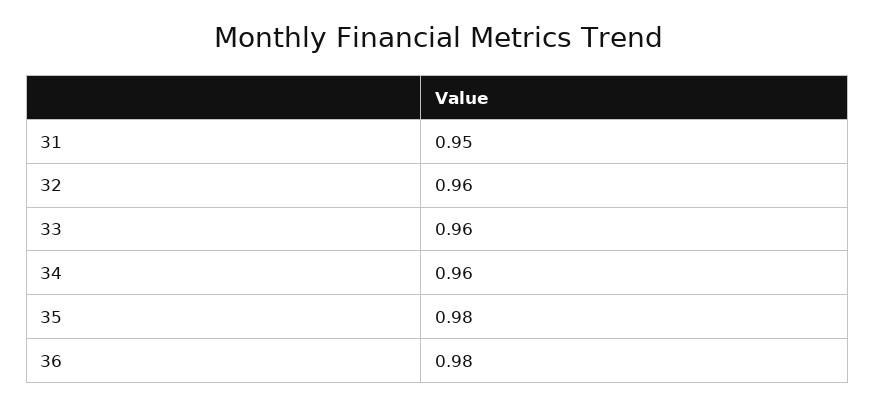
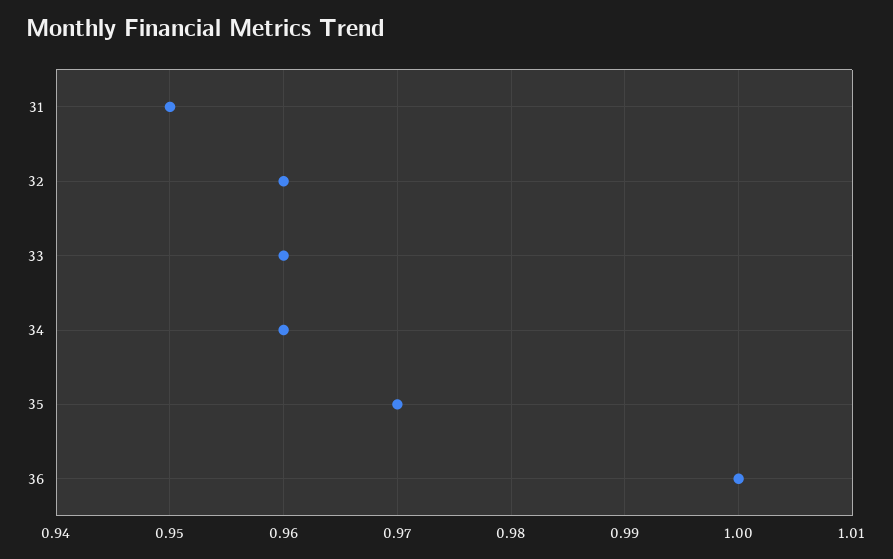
35: 0.98 -> 0.97
36: 0.98 -> 1

